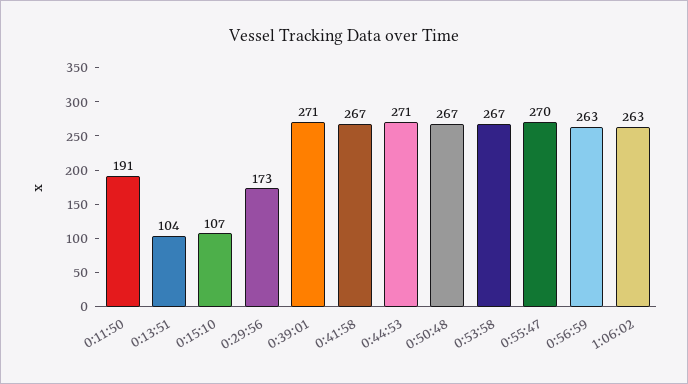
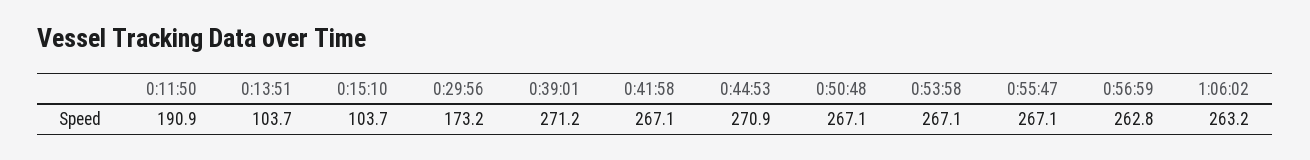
0:15:10: 107 -> 103.7
0:55:47: 270 -> 267.1

